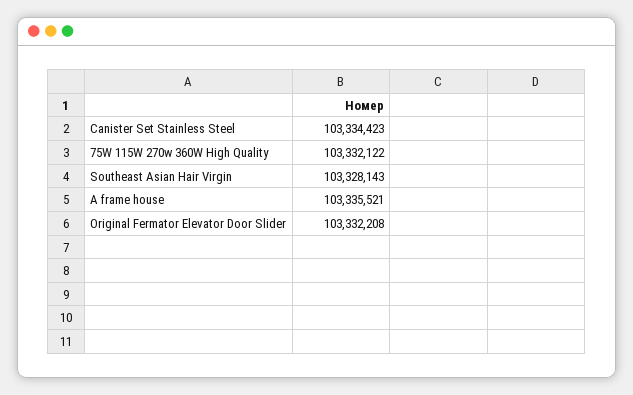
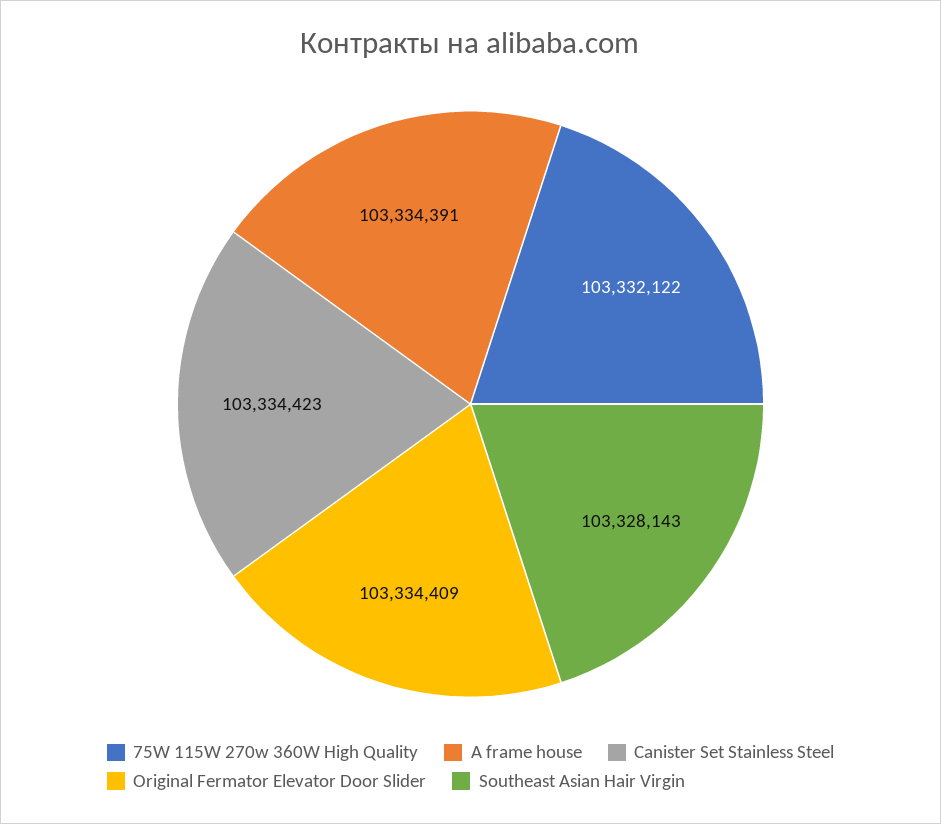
A frame house: 103335521 -> 103334391
Original Fermator Elevator Door Slider: 103332208 -> 103334409

